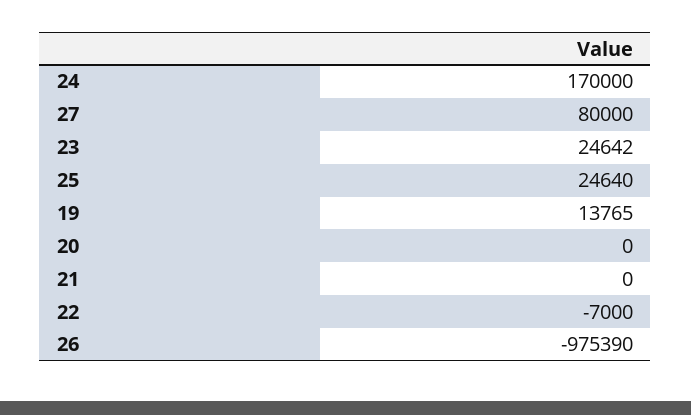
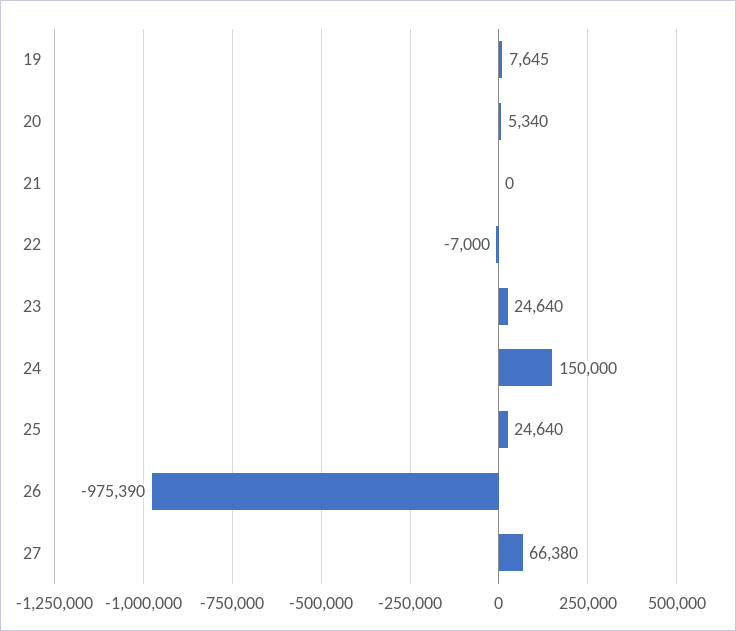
24: 170000 -> 150000
27: 80000 -> 66380
23: 24642 -> 24640
19: 13765 -> 7645
20: 0 -> 5340

